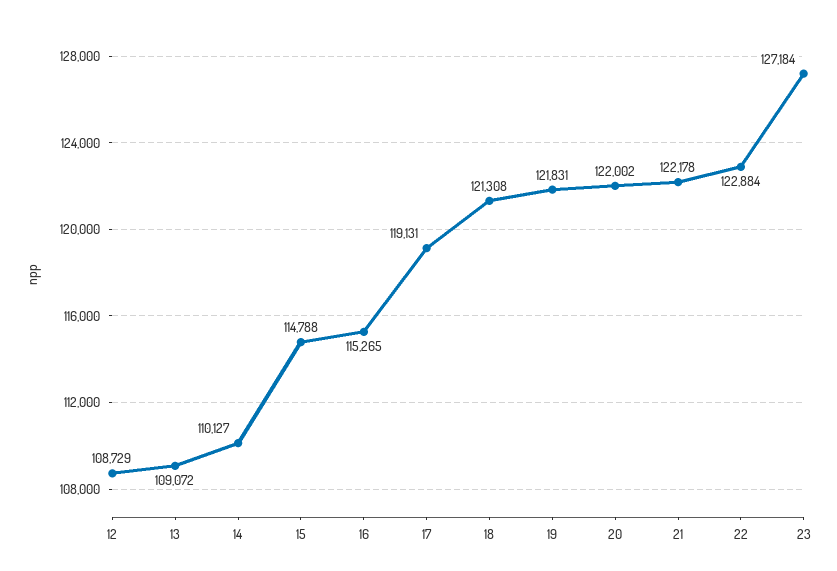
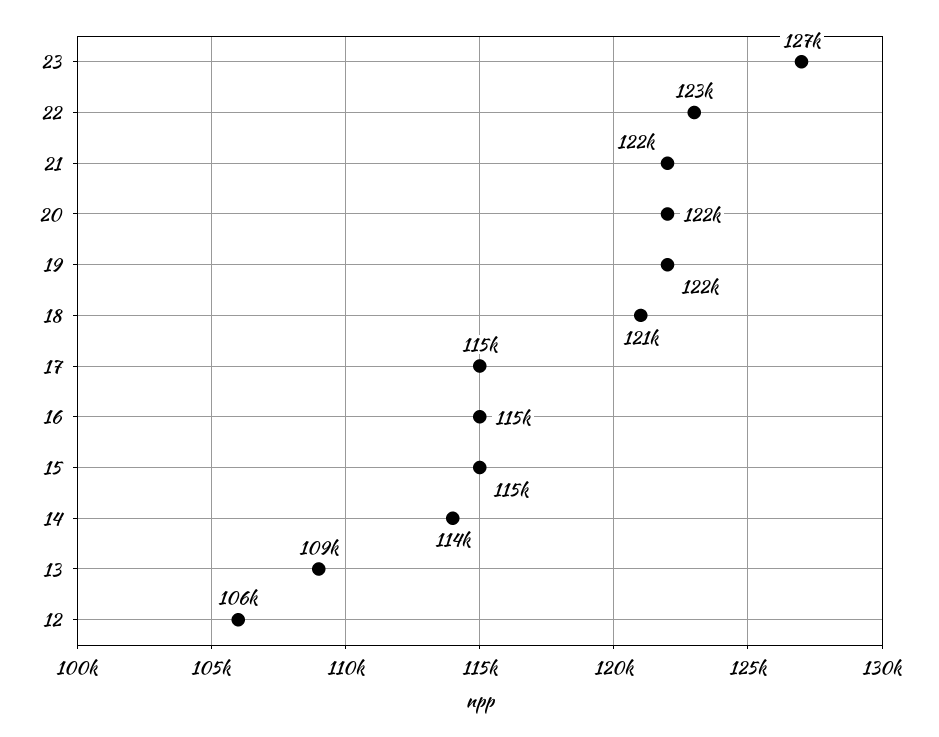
12: 108729 -> 106000
14: 110127 -> 114000
17: 119131 -> 115000

